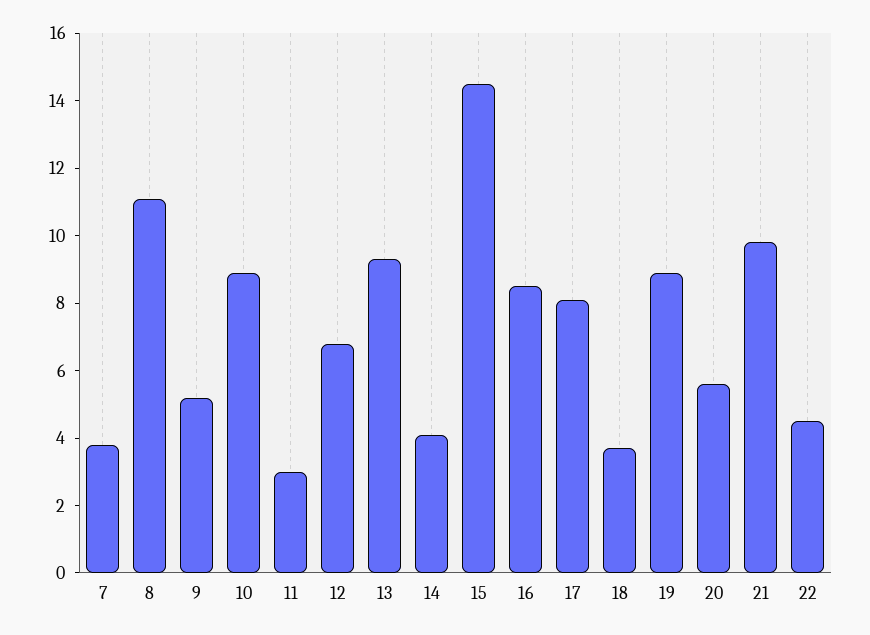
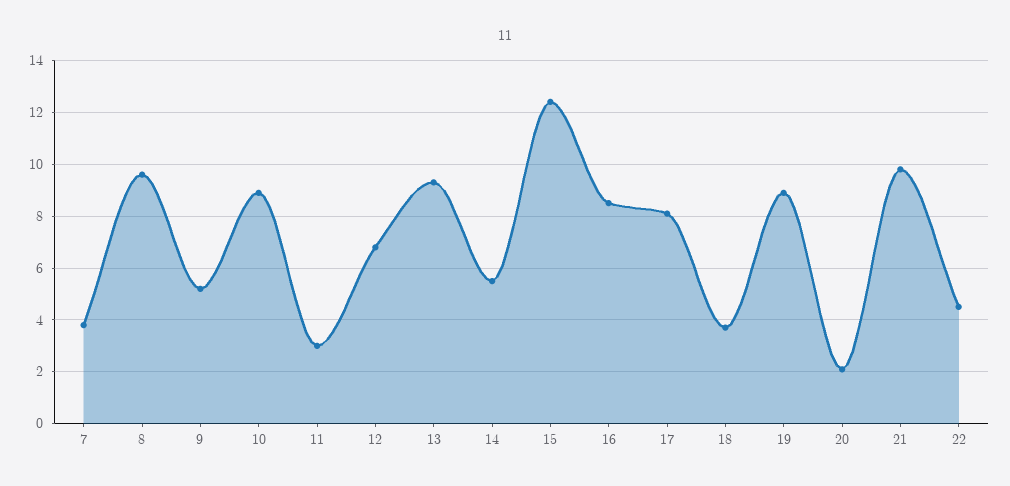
8: 11 -> 9.5
14: 4 -> 5.5
15: 14.5 -> 12.5
20: 5.5 -> 2

